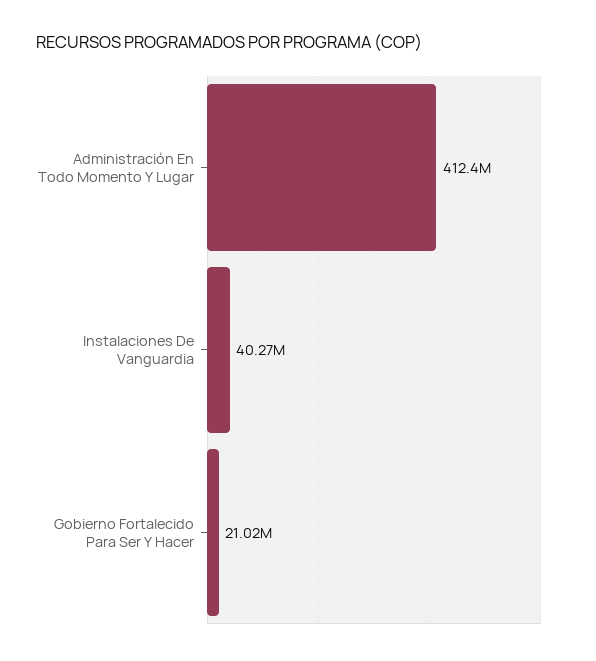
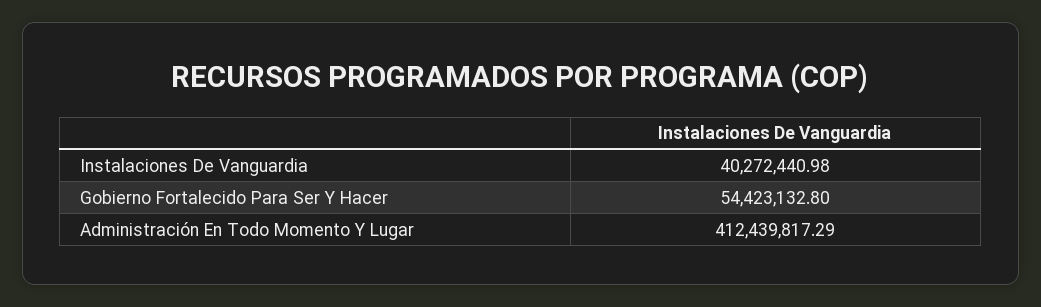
Gobierno Fortalecido Para Ser Y Hacer: 21020000 -> 54423132.8

